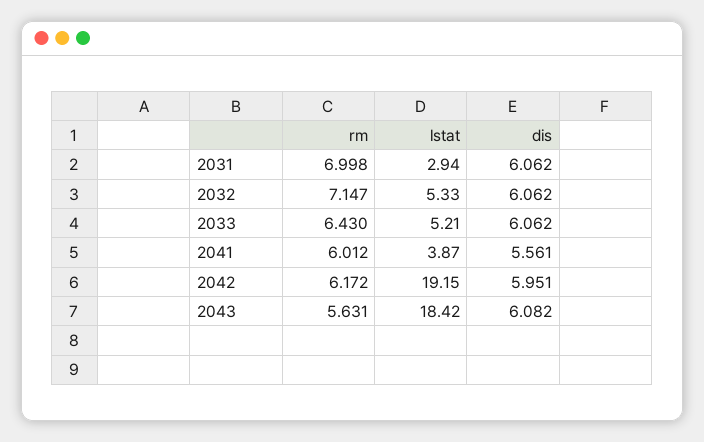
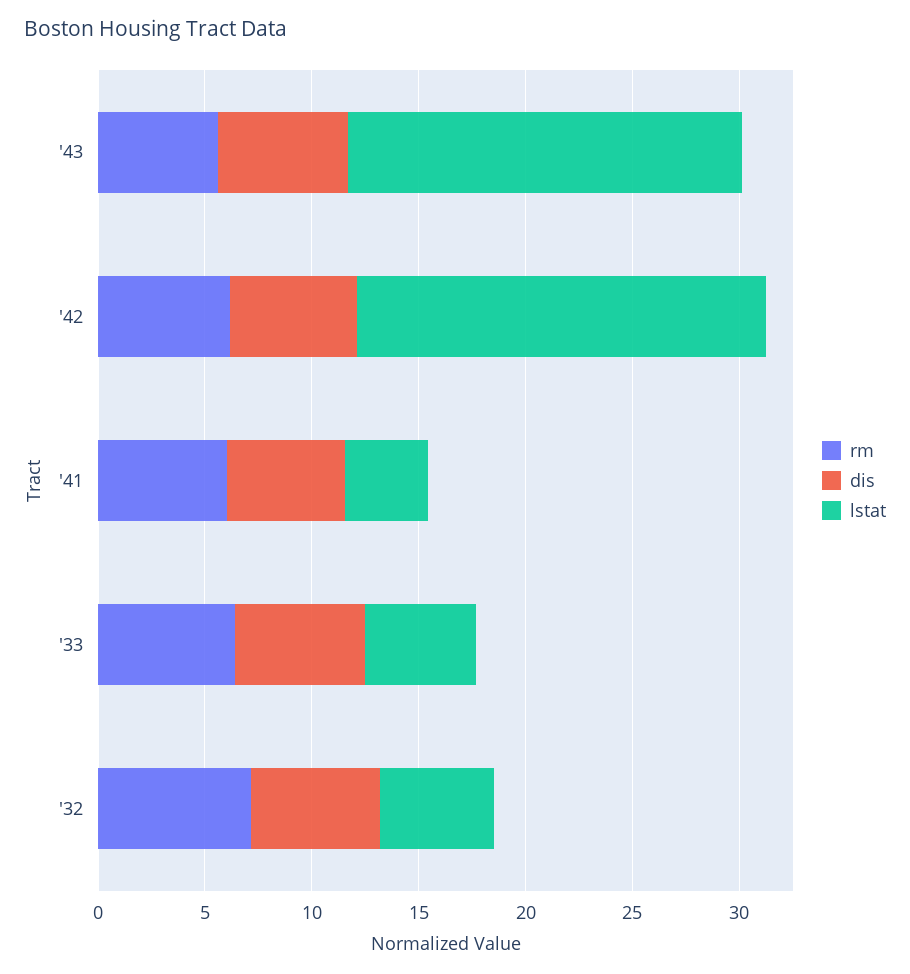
rm, 2031: 6.998 -> none
lstat, 2031: 2.94 -> none
dis, 2031: 6.062 -> none

